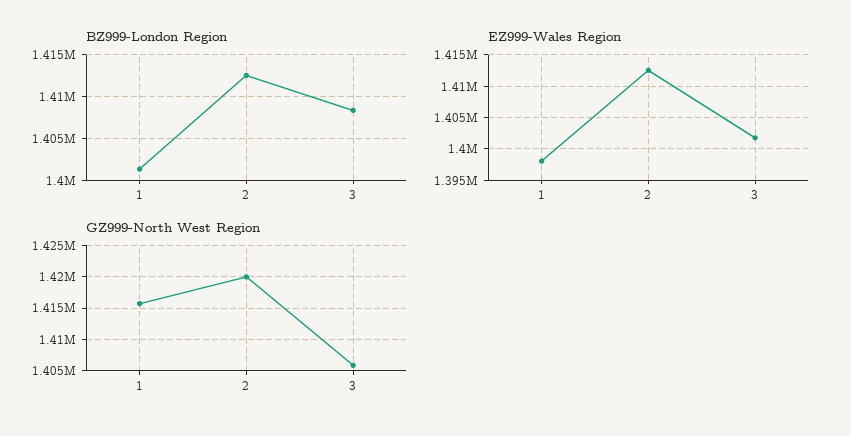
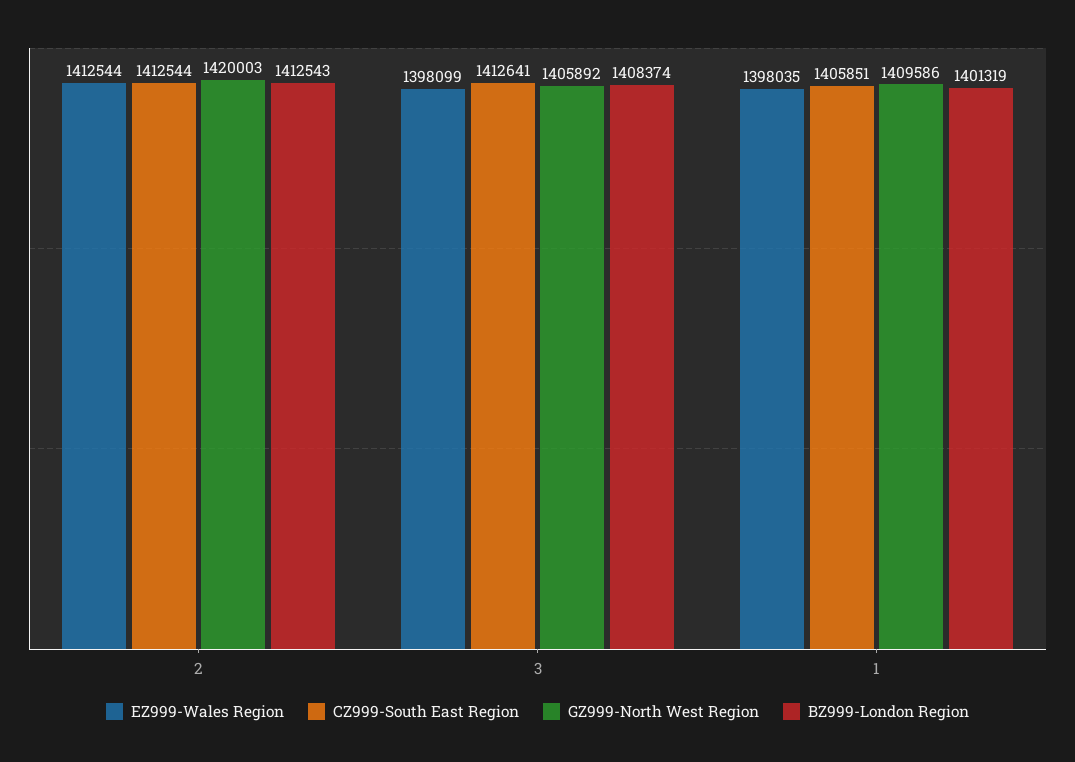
EZ999-Wales Region, 3: 1402000 -> 1398099
GZ999-North West Region, 1: 1416000 -> 1409586
CZ999-South East Region, 2: none -> 1412544
CZ999-South East Region, 3: none -> 1412641
CZ999-South East Region, 1: none -> 1405851

